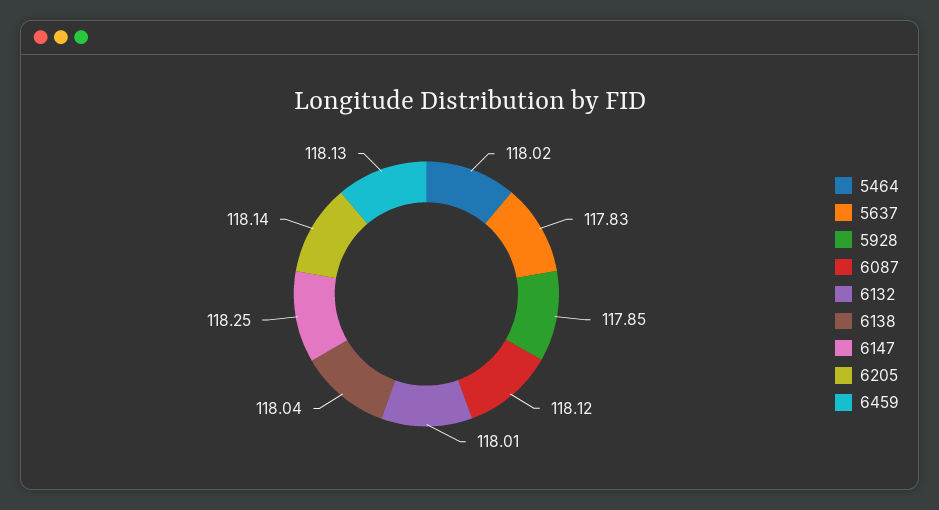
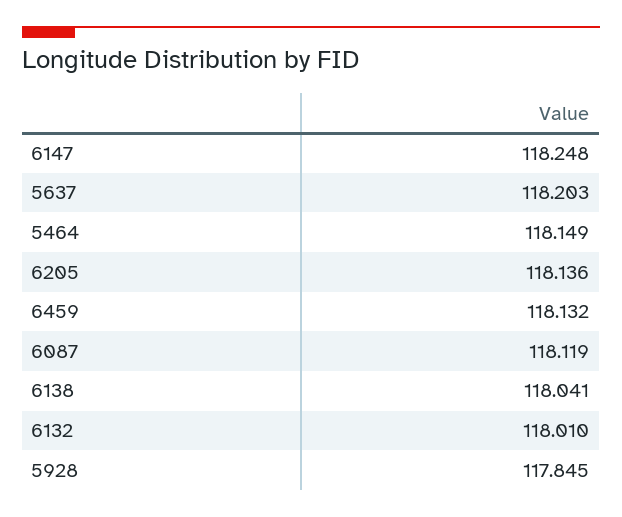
5464: 118.02 -> 118.149
5637: 117.83 -> 118.203

